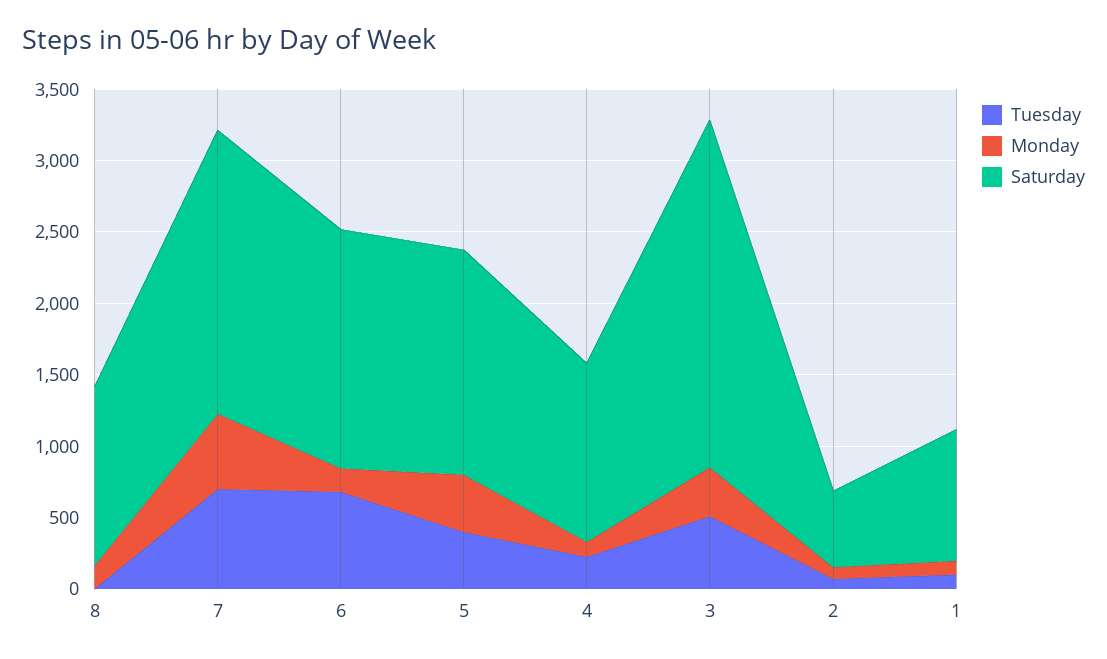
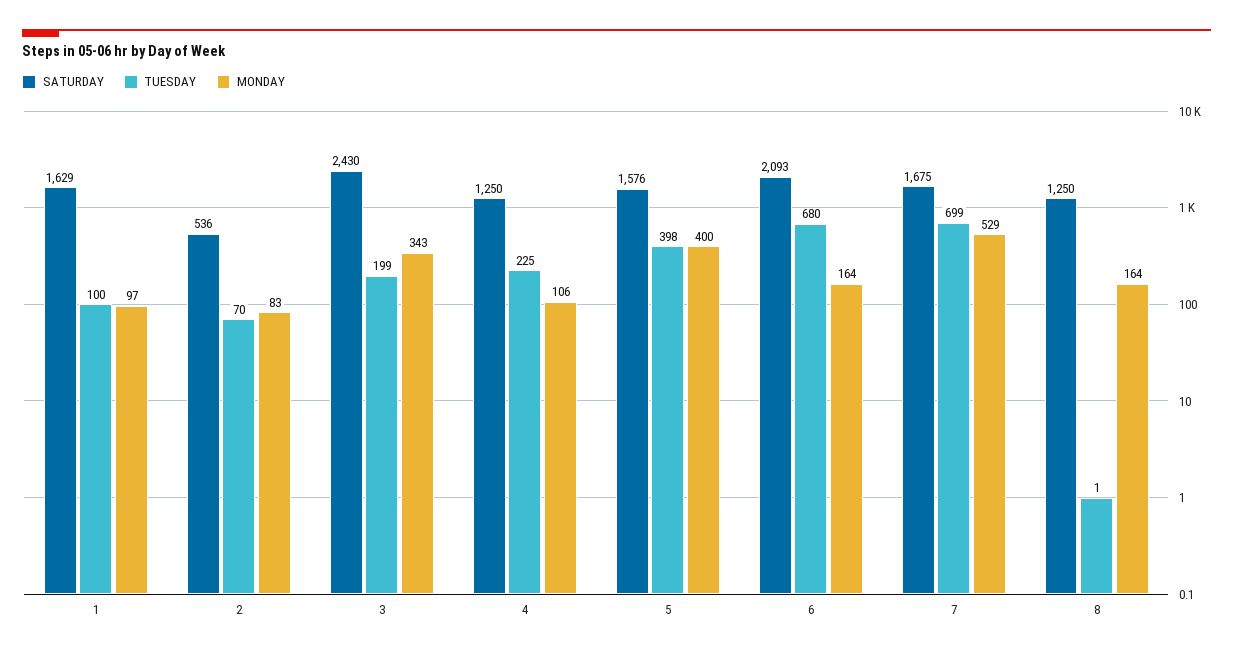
Saturday, 7: 2000 -> 1675
Saturday, 6: 1700 -> 2093
Tuesday, 3: 500 -> 199
Saturday, 1: 900 -> 1629

